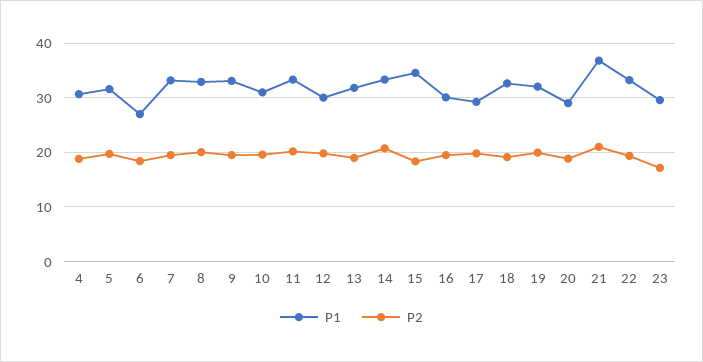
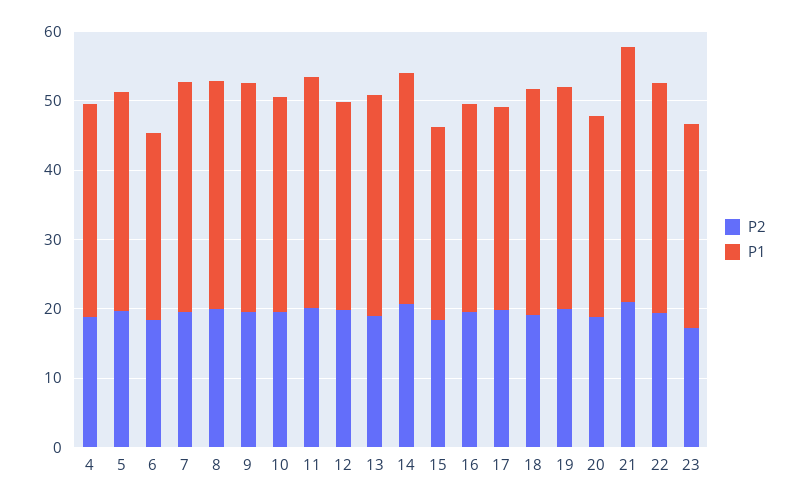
P1, 15: 34 -> 28

